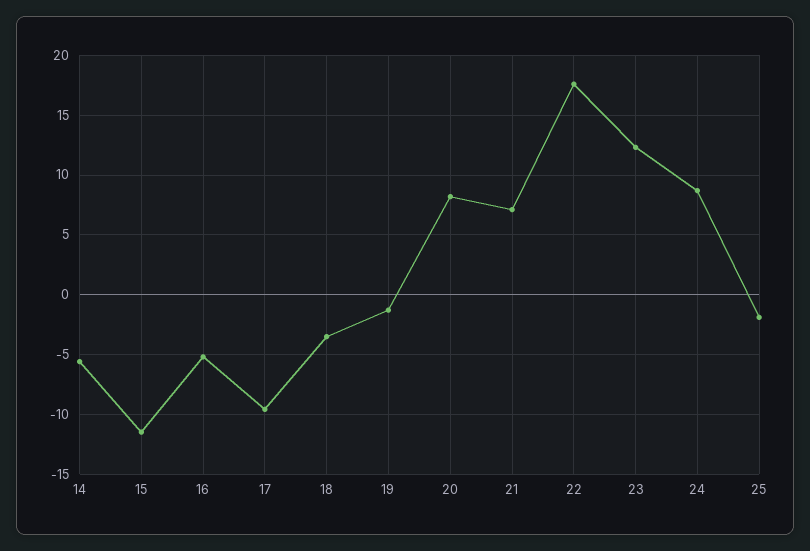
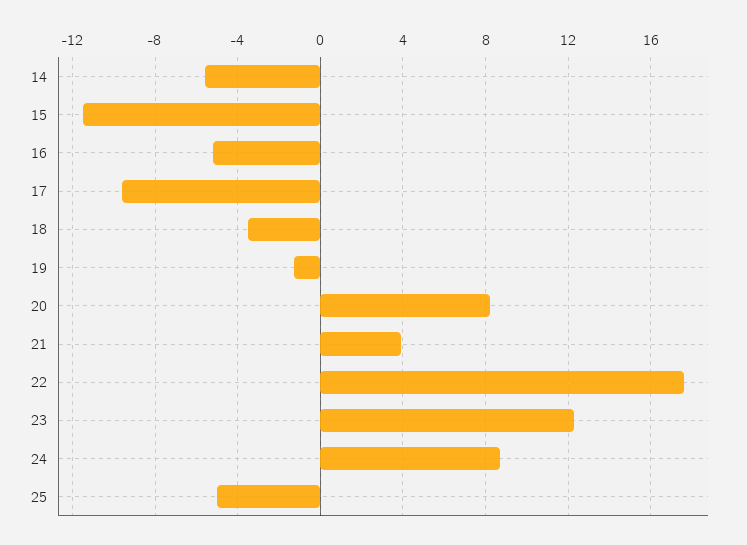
21: 7 -> 4
25: -2 -> -5

